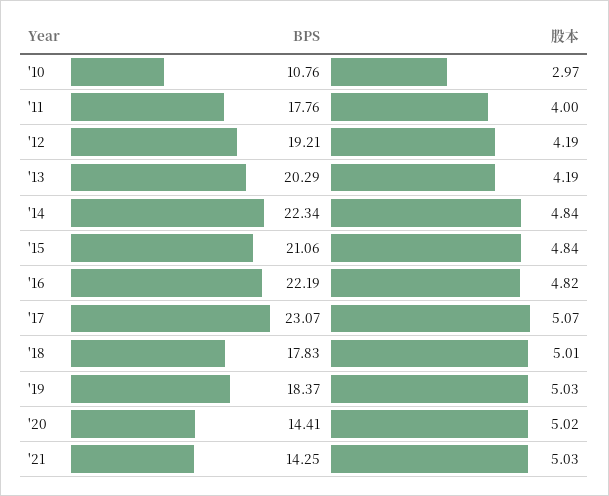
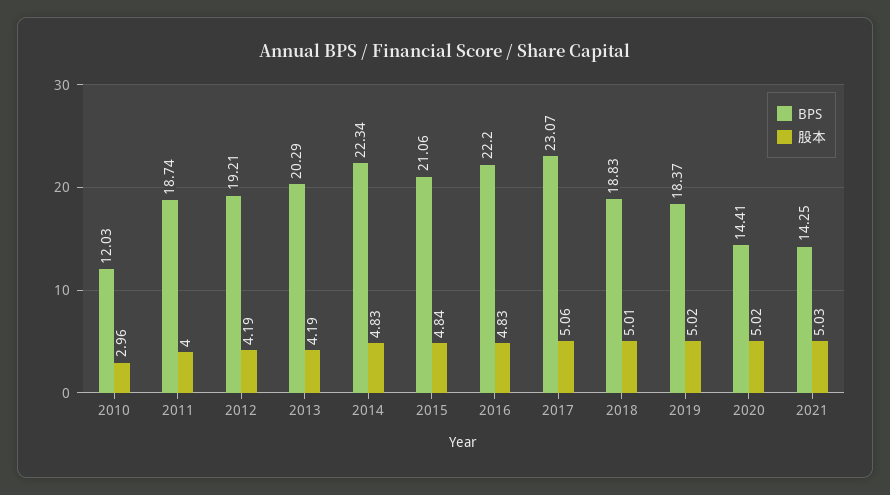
BPS, '10: 10.76 -> 12.03
股本, '10: 2.97 -> 2.96
BPS, '11: 17.76 -> 18.74
股本, '14: 4.84 -> 4.83
BPS, '16: 22.19 -> 22.2
股本, '16: 4.82 -> 4.83
股本, '17: 5.07 -> 5.06
BPS, '18: 17.83 -> 18.83
股本, '19: 5.03 -> 5.02

